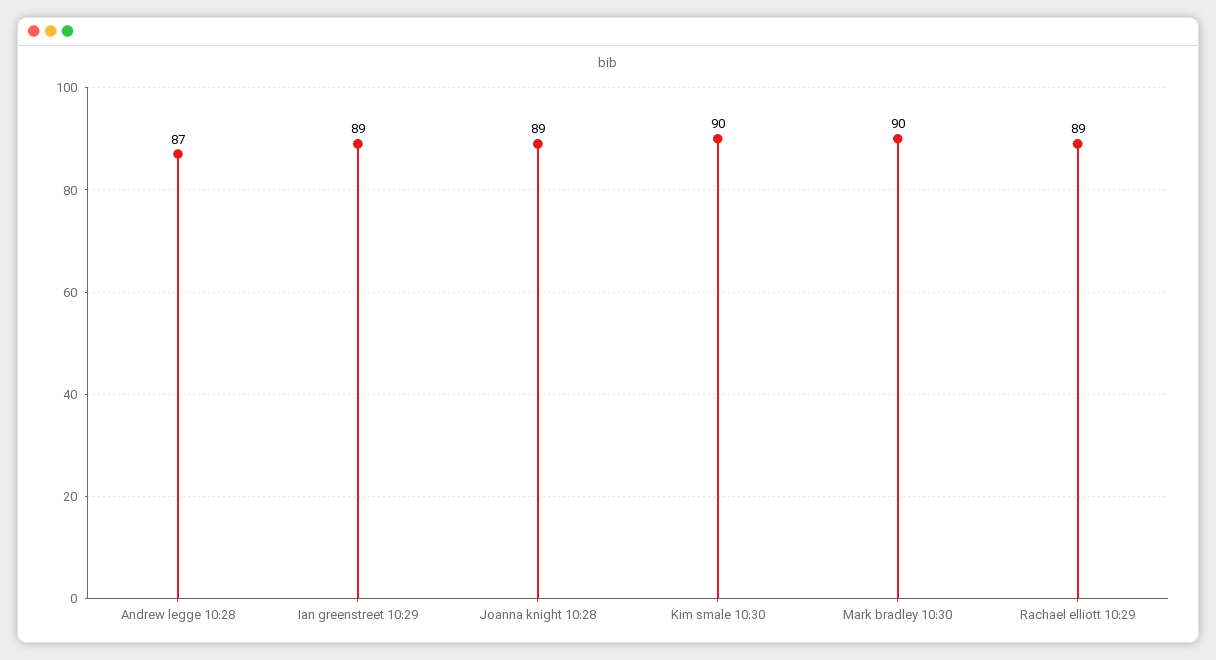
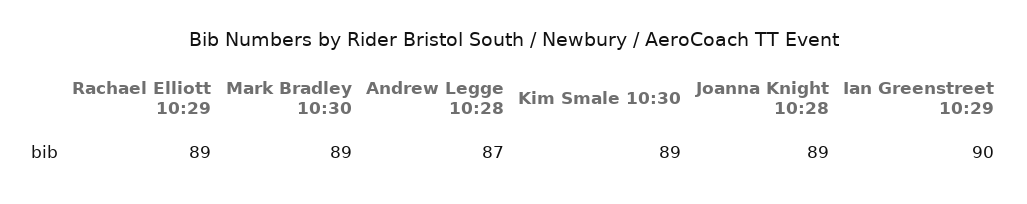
Ian greenstreet 10:29: 89 -> 90
Kim smale 10:30: 90 -> 89
Mark bradley 10:30: 90 -> 89

